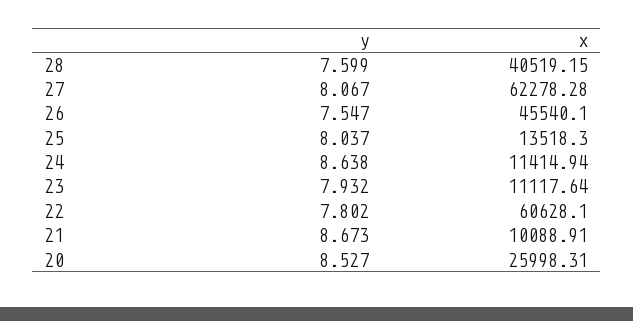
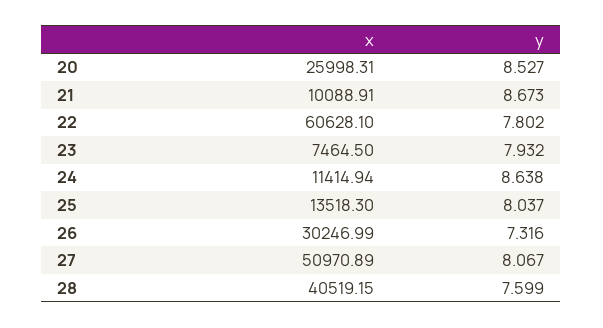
x, 27: 62278.28 -> 50970.89
y, 26: 7.547 -> 7.316
x, 26: 45540.1 -> 30246.99
x, 23: 11117.64 -> 7464.5

